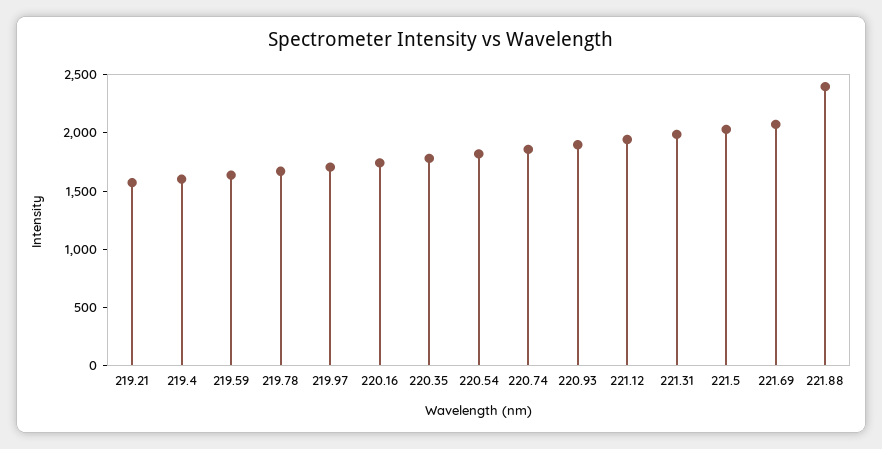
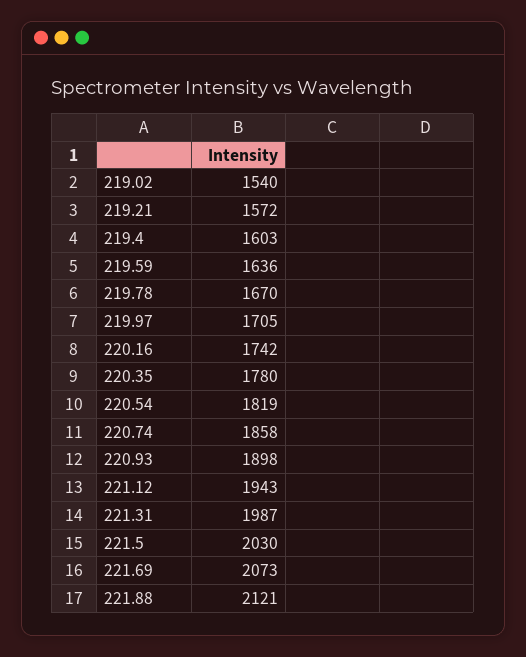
221.88: 2400 -> 2121
219.02: none -> 1540

